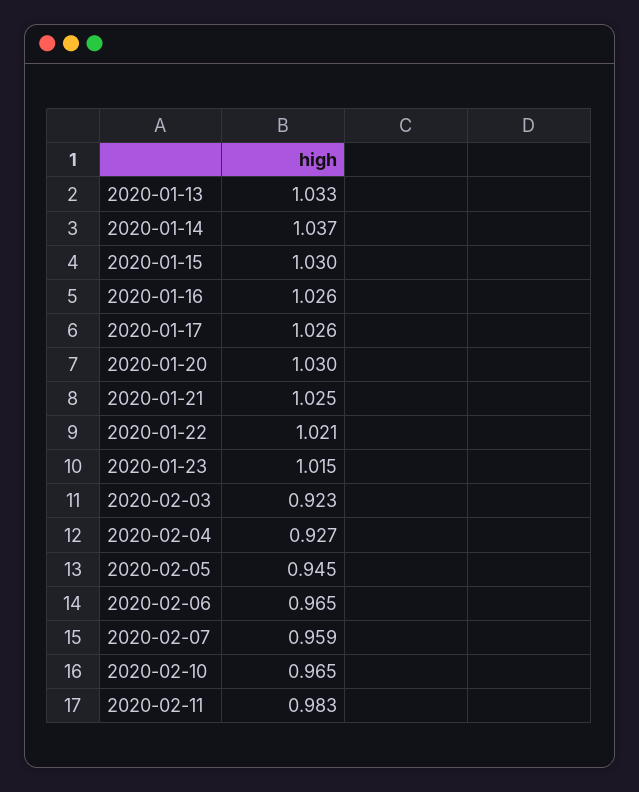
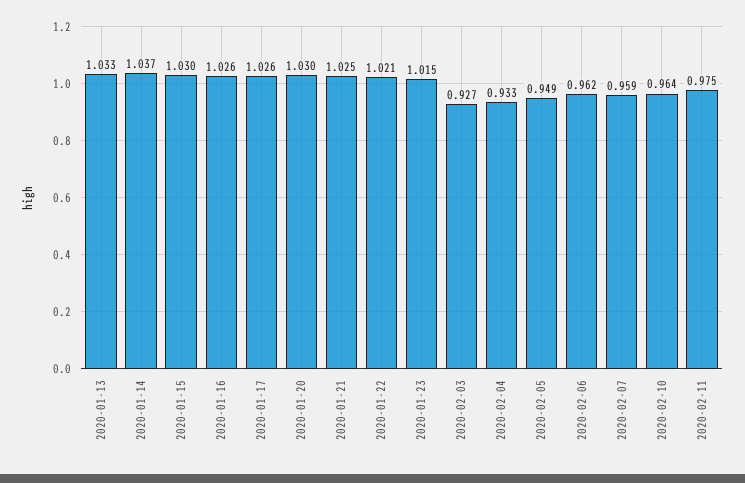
2020-02-03: 0.923 -> 0.927
2020-02-04: 0.927 -> 0.933
2020-02-05: 0.945 -> 0.949
2020-02-06: 0.965 -> 0.962
2020-02-10: 0.965 -> 0.964
2020-02-11: 0.983 -> 0.975

